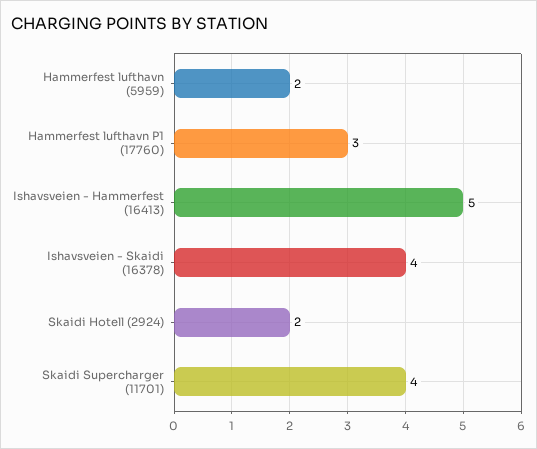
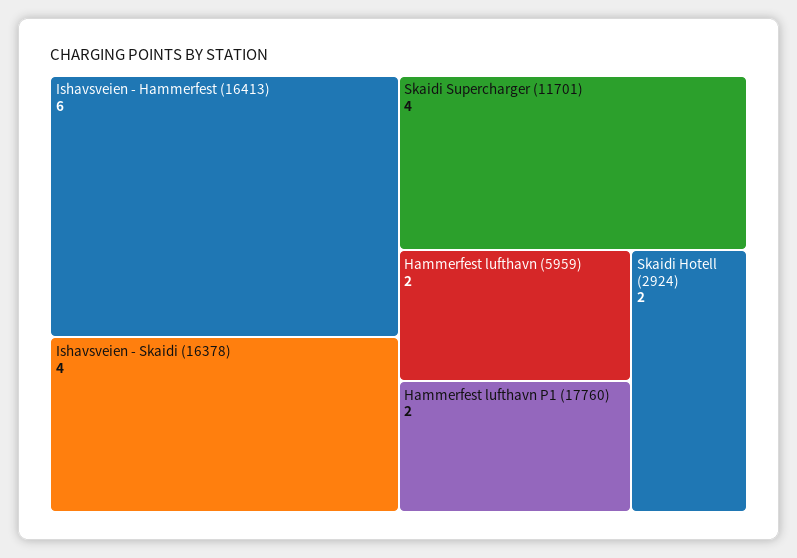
Hammerfest lufthavn P1 (17760): 3 -> 2
Ishavsveien - Hammerfest (16413): 5 -> 6

